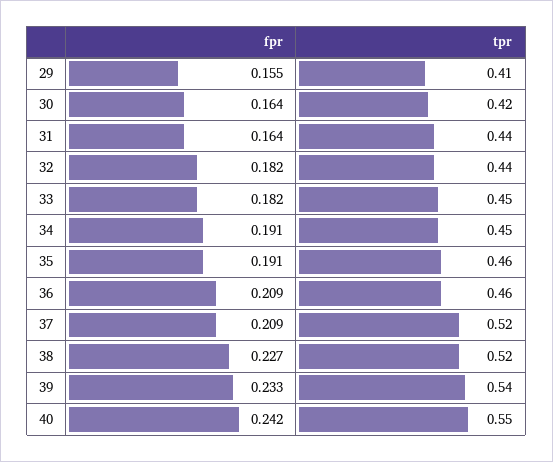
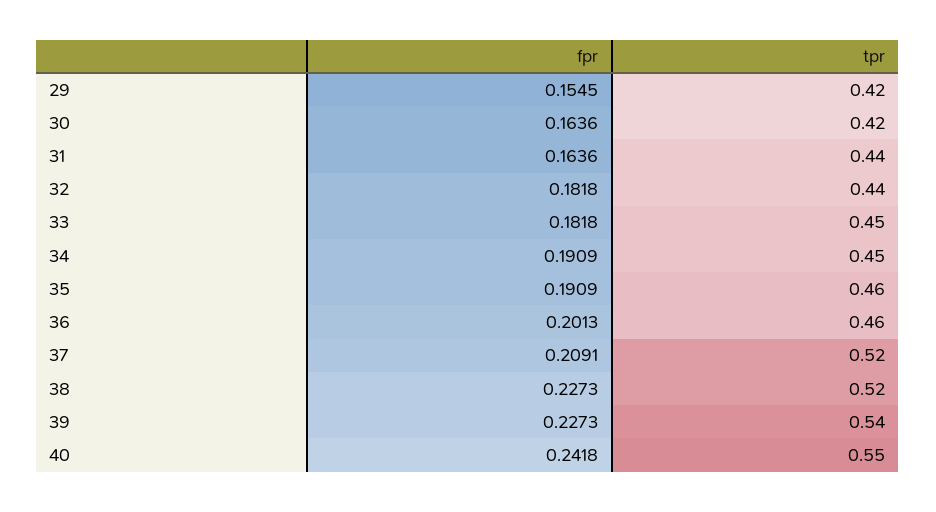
tpr, 29: 0.41 -> 0.42
fpr, 36: 0.209 -> 0.2013
fpr, 39: 0.233 -> 0.2273

